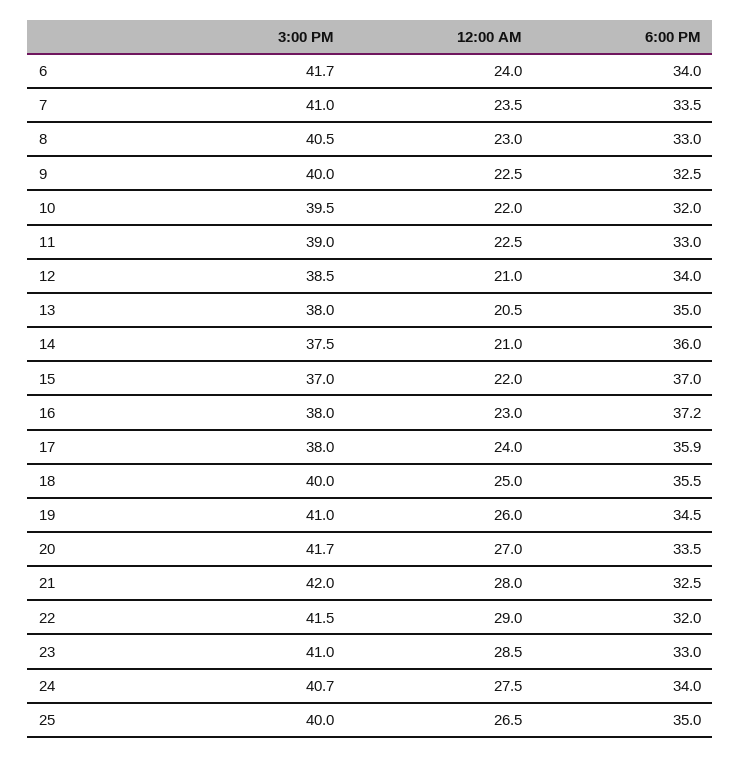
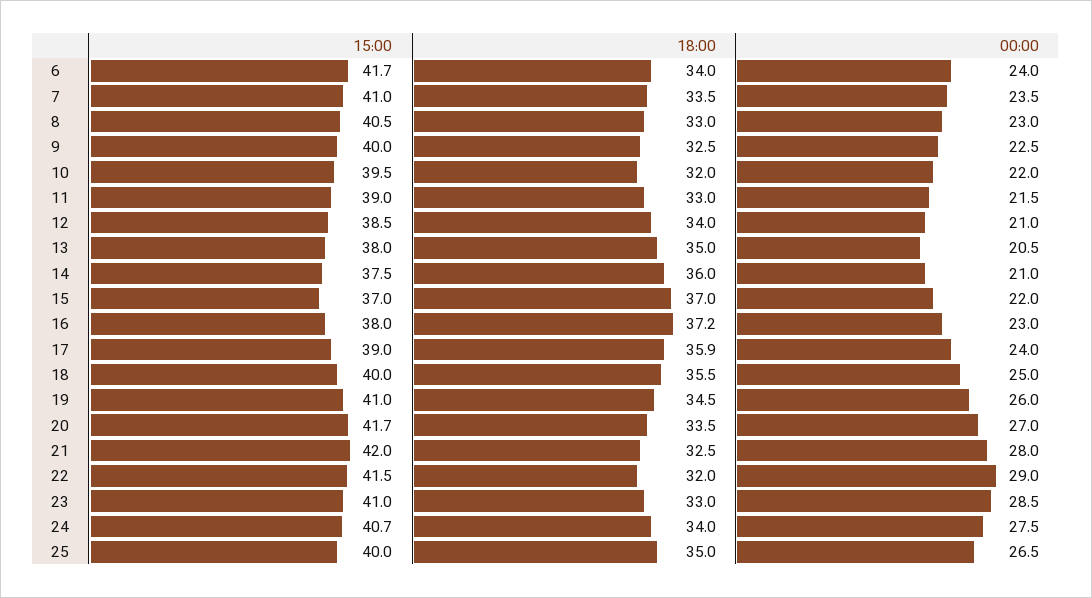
12:00 AM, 11: 22.5 -> 21.5
3:00 PM, 17: 38 -> 39

